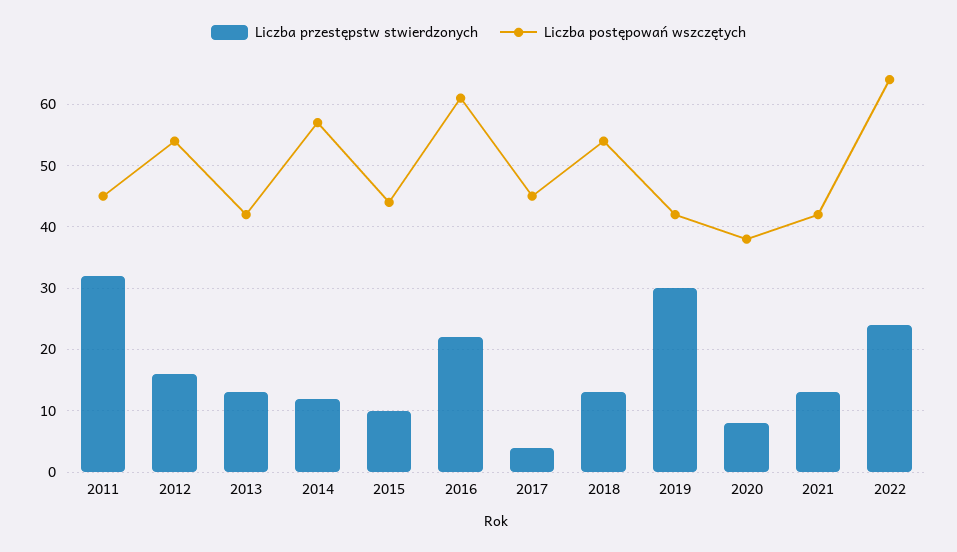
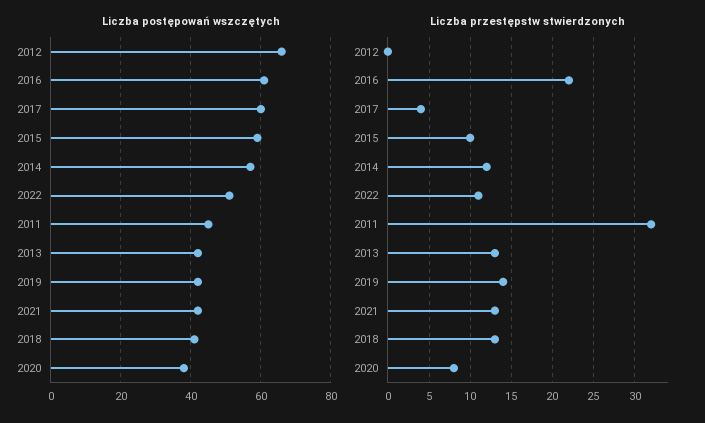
Liczba przestępstw stwierdzonych, 2012: 16 -> 0
Liczba postępowań wszczętych, 2012: 54 -> 65
Liczba postępowań wszczętych, 2015: 44 -> 60
Liczba postępowań wszczętych, 2017: 45 -> 60
Liczba postępowań wszczętych, 2018: 54 -> 40
Liczba przestępstw stwierdzonych, 2019: 30 -> 14
Liczba przestępstw stwierdzonych, 2022: 24 -> 11
Liczba postępowań wszczętych, 2022: 64 -> 50

